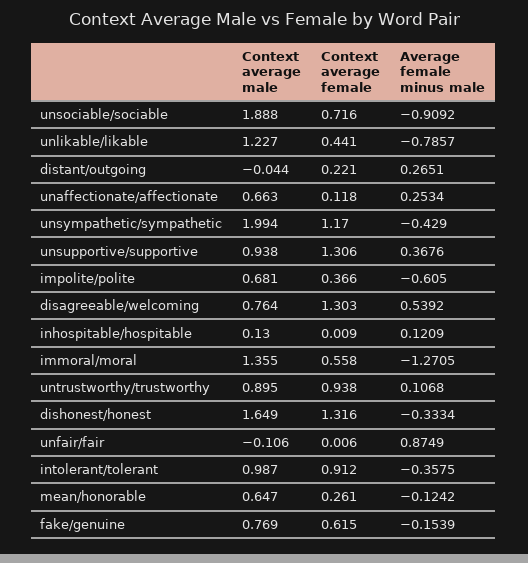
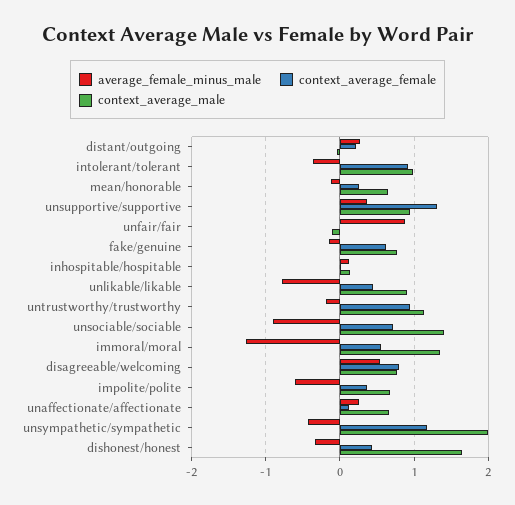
Context average male, unsociable/sociable: 1.888 -> 1.4
Context average male, unlikable/likable: 1.227 -> 0.9
Context average female, disagreeable/welcoming: 1.303 -> 0.8
Context average male, untrustworthy/trustworthy: 0.895 -> 1.1
Average female minus male, untrustworthy/trustworthy: 0.1068 -> -0.2
Context average female, dishonest/honest: 1.316 -> 0.4

